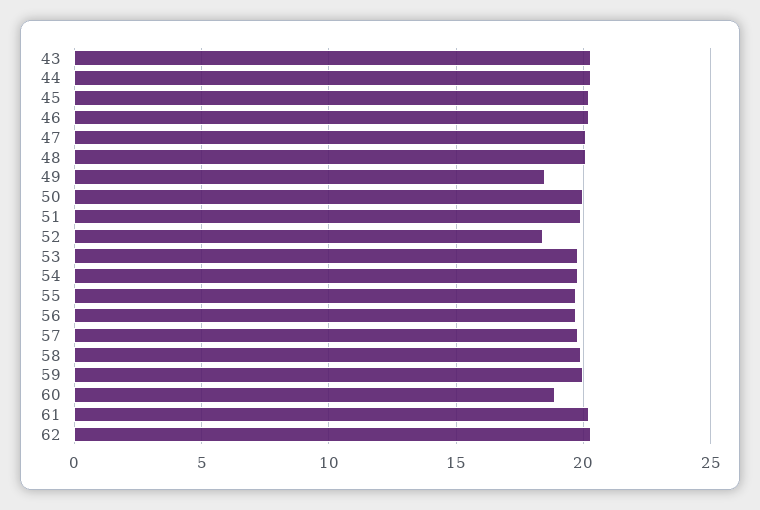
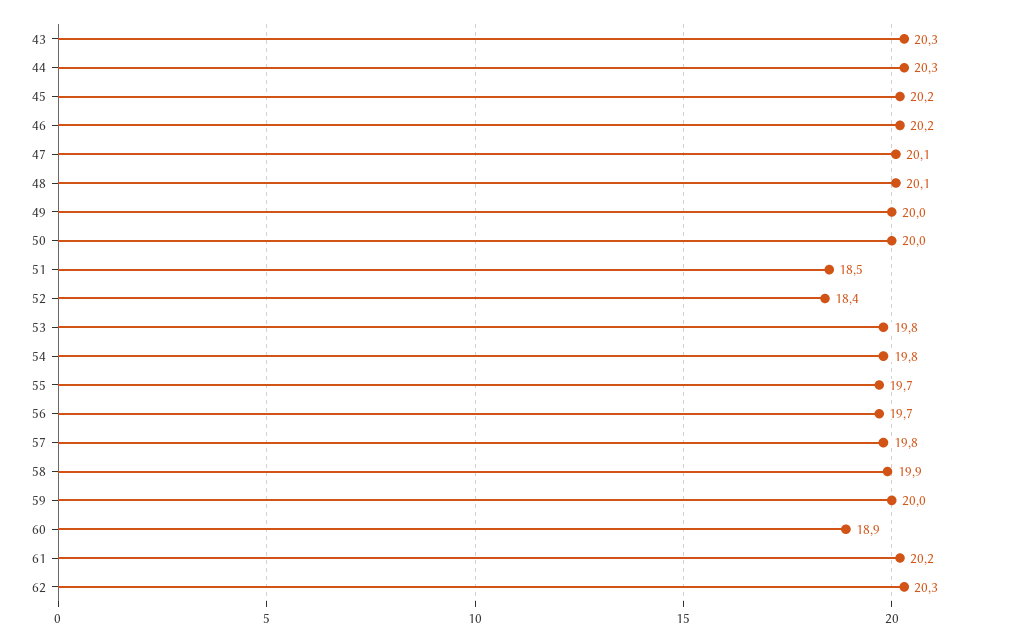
49: 18.5 -> 20
51: 20 -> 18.5

